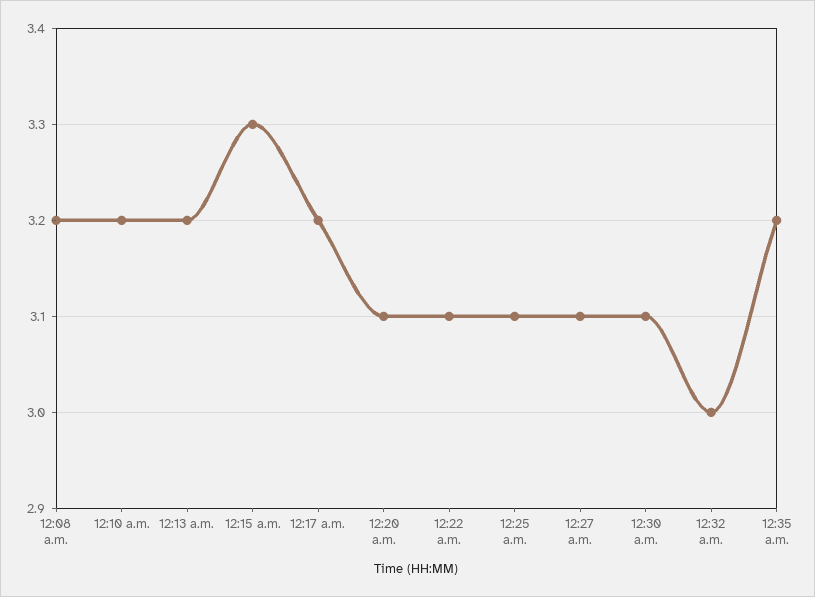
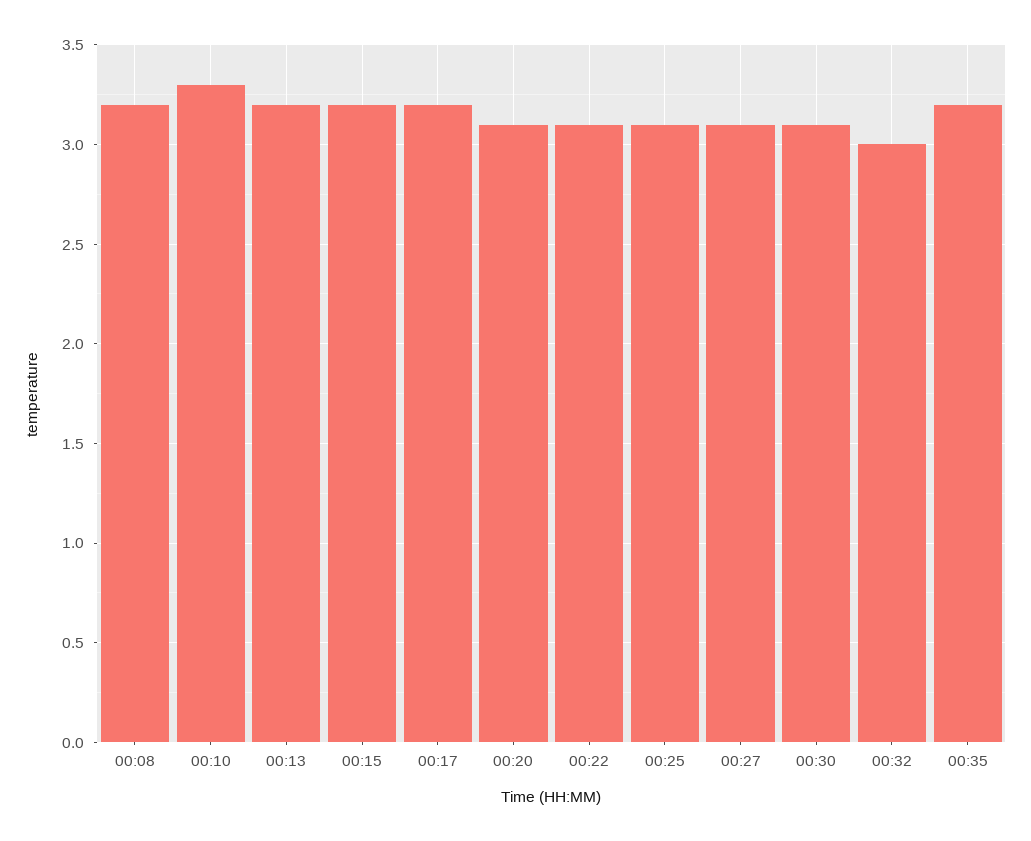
12:10 a.m.: 3.2 -> 3.3
12:15 a.m.: 3.3 -> 3.2

